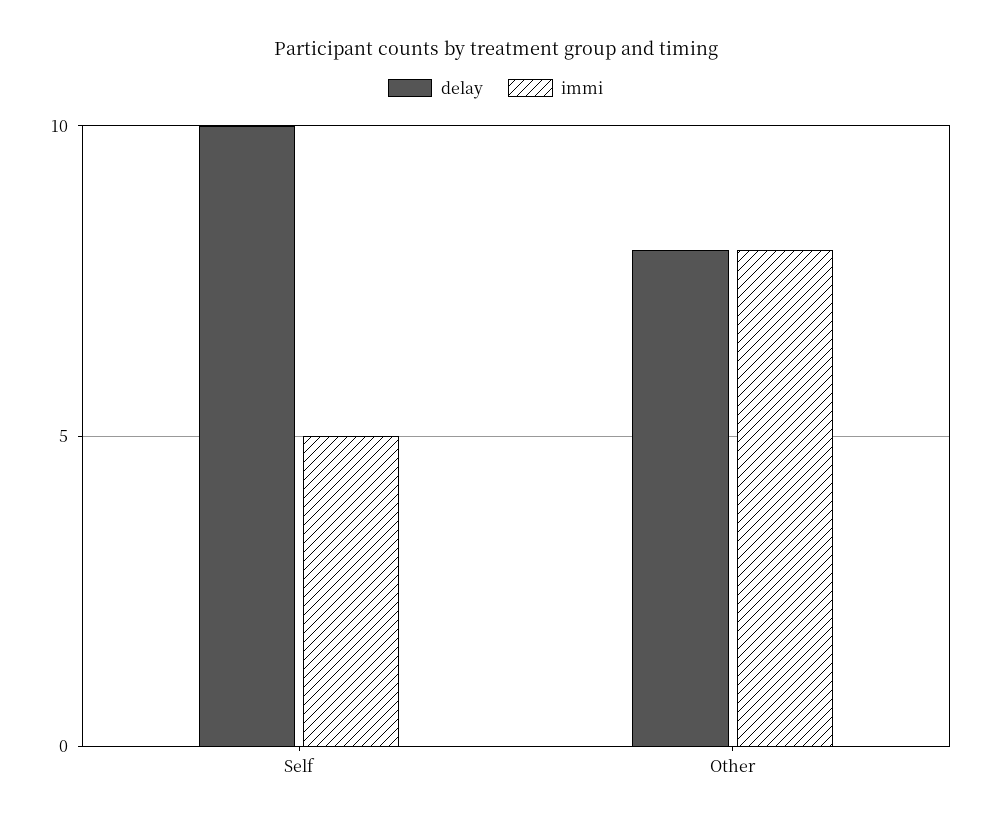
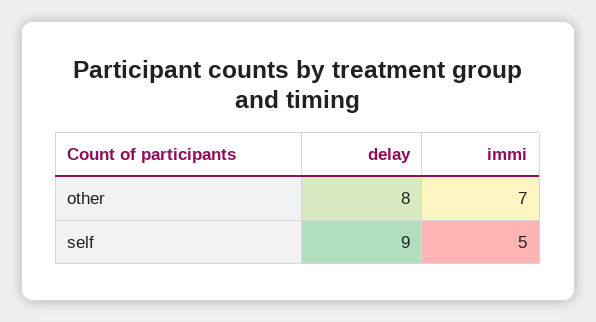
delay, Self: 10 -> 9
immi, Other: 8 -> 7

